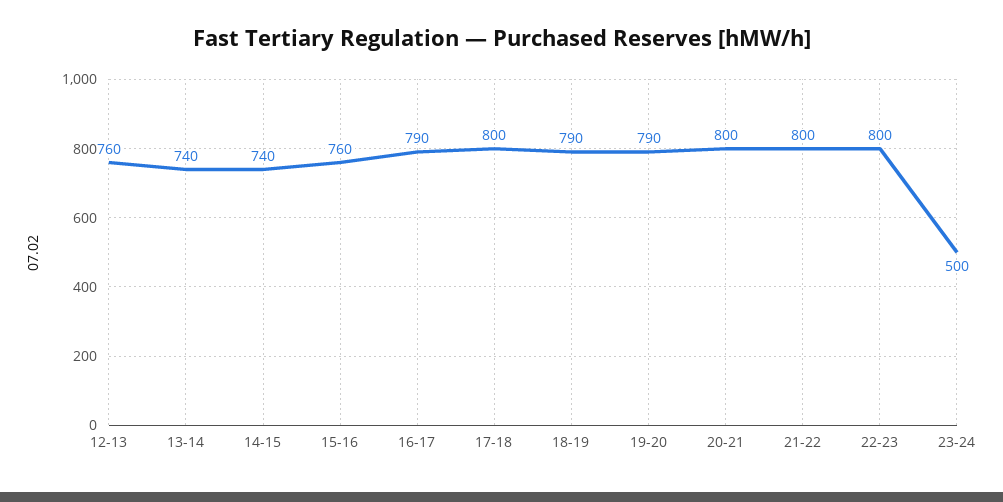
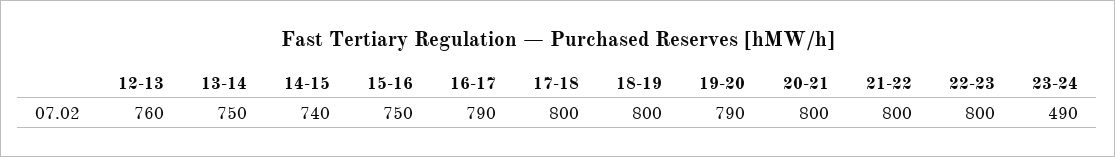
13-14: 740 -> 750
15-16: 760 -> 750
18-19: 790 -> 800
23-24: 500 -> 490

